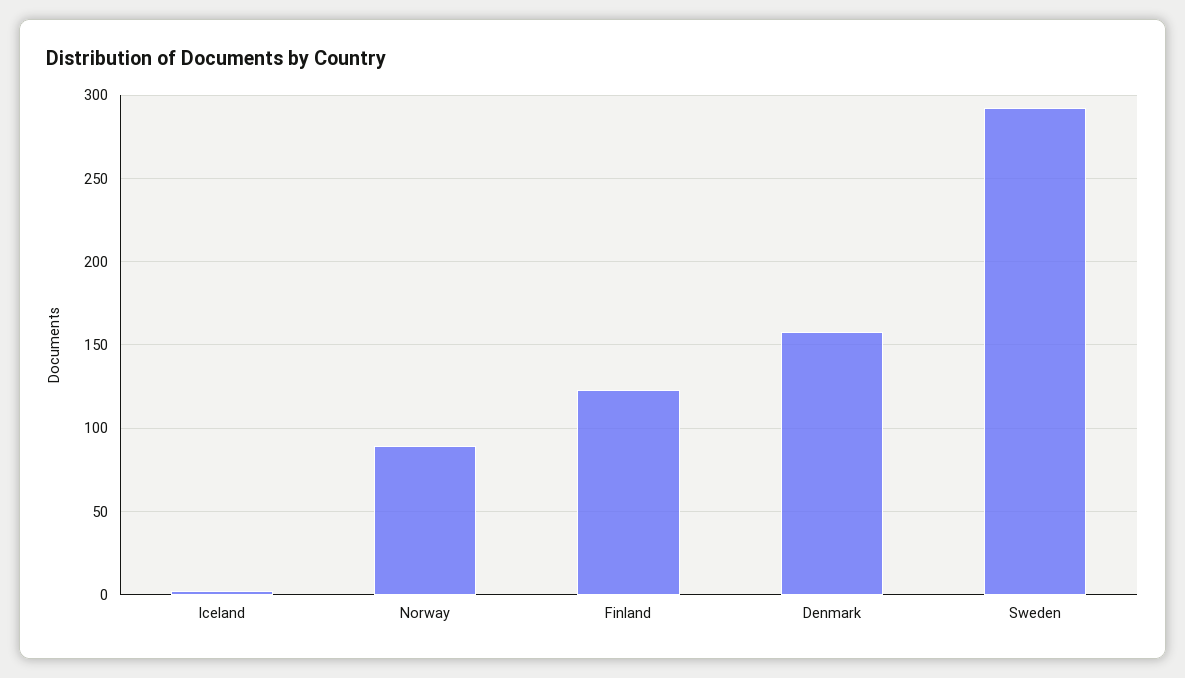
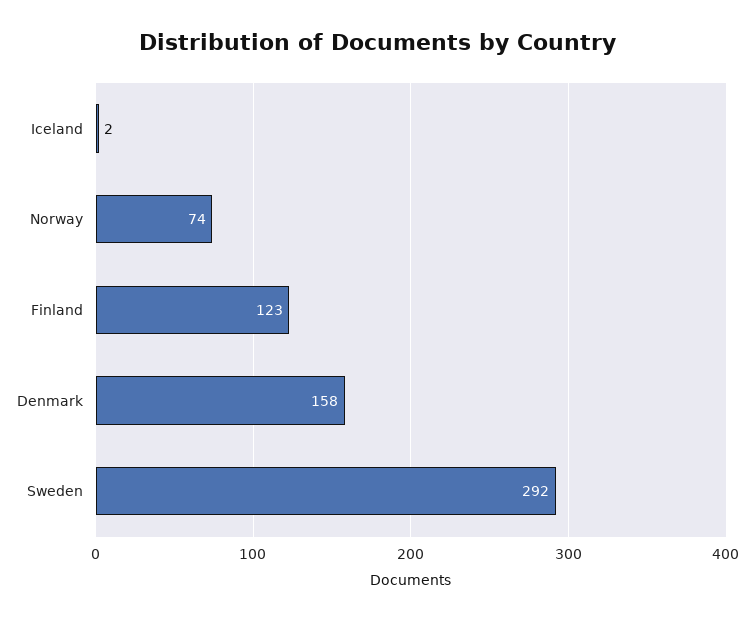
Norway: 90 -> 74

